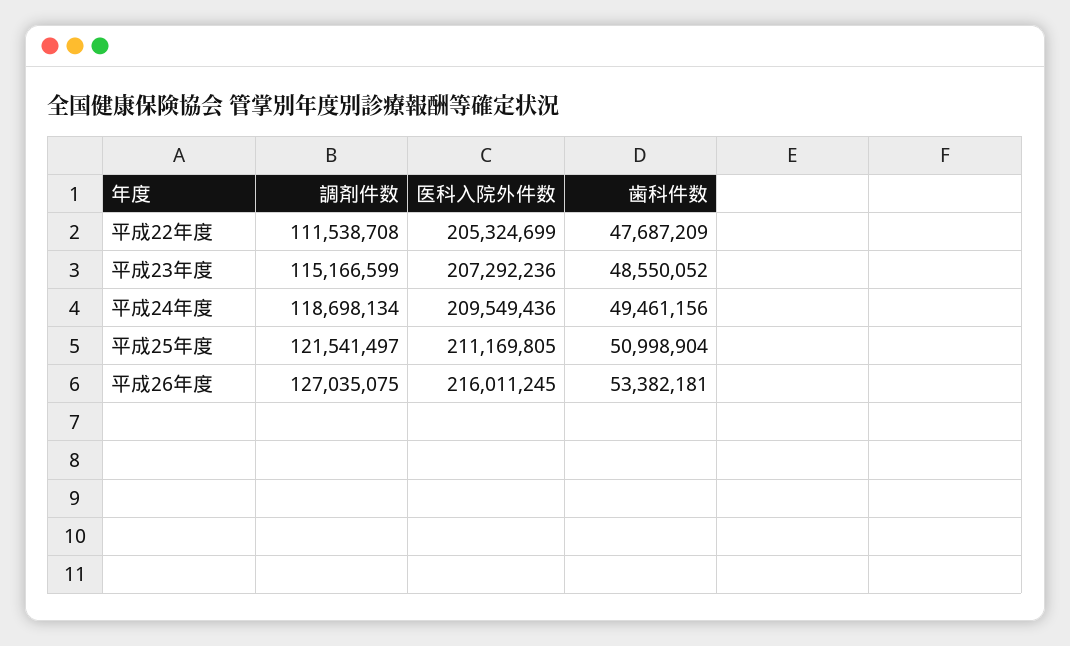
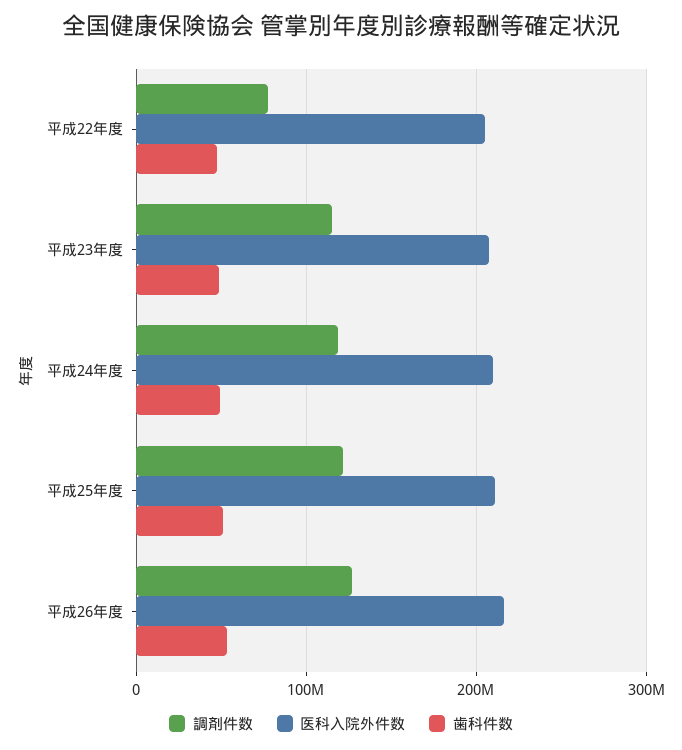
調剤件数, 平成22年度: 111538708 -> 80000000

